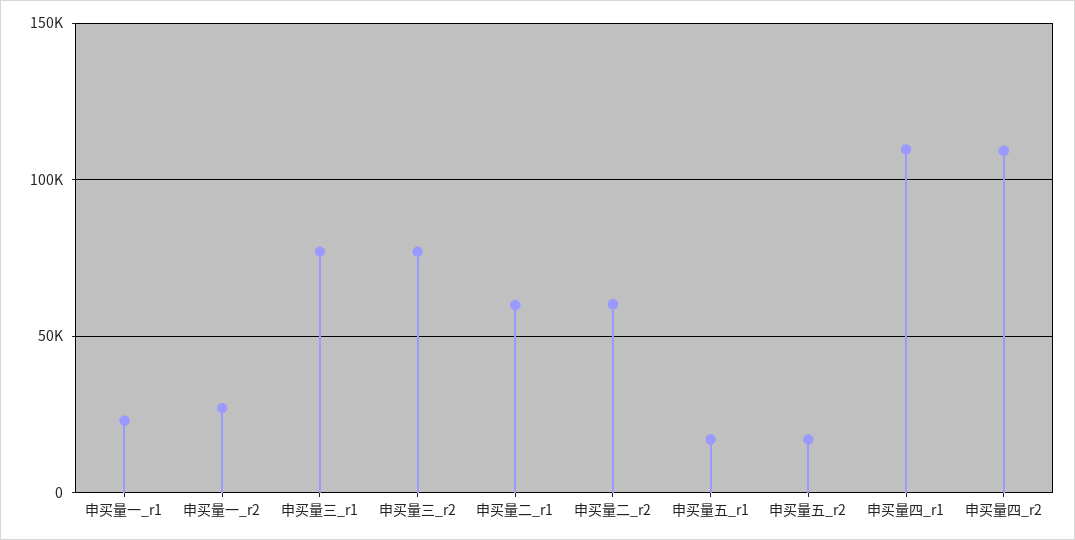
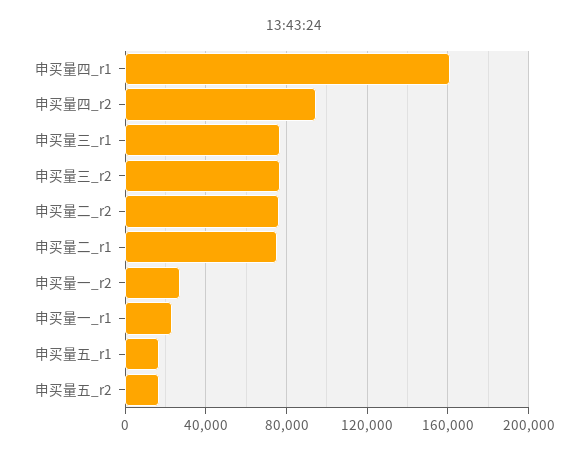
申买量二_r1: 60000 -> 75000
申买量二_r2: 60000 -> 75000
申买量四_r1: 110000 -> 160000
申买量四_r2: 110000 -> 95000

